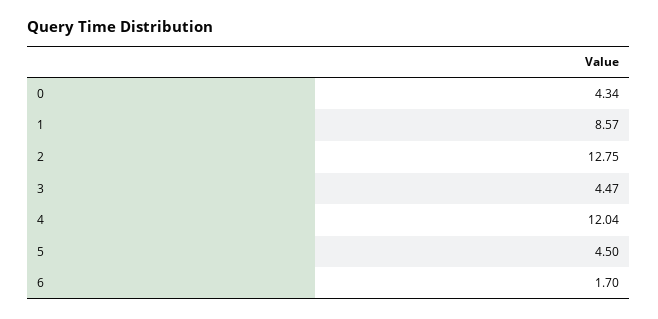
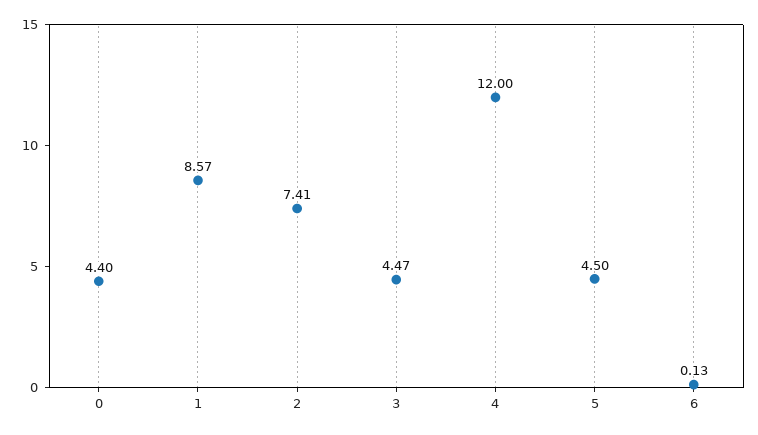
0: 4.34 -> 4.4
2: 12.75 -> 7.41
4: 12.04 -> 12
6: 1.7 -> 0.13

